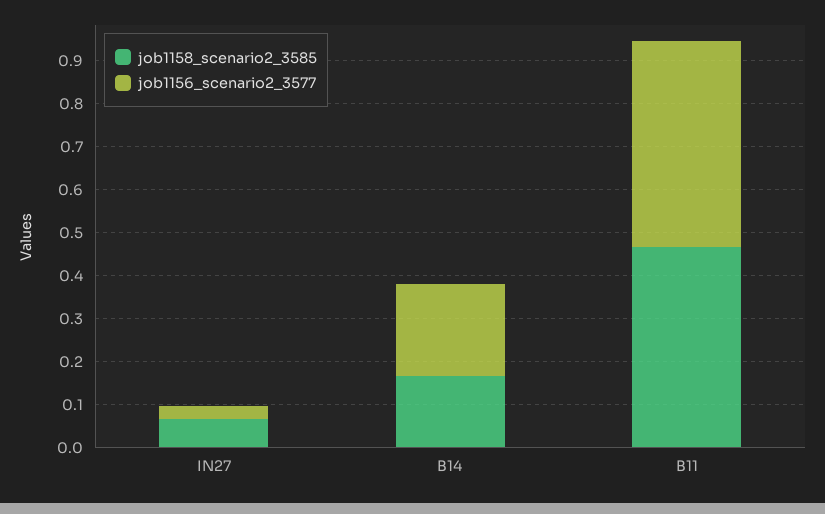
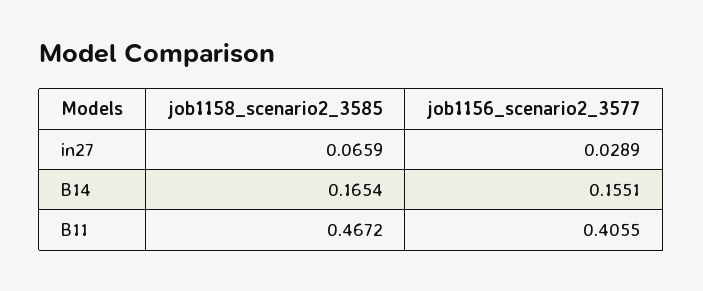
job1156_scenario2_3577, B14: 0.22 -> 0.1551
job1156_scenario2_3577, B11: 0.48 -> 0.4055

